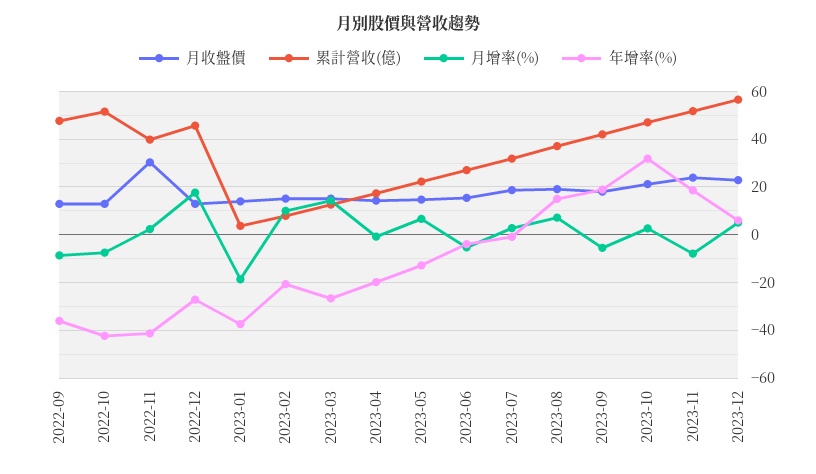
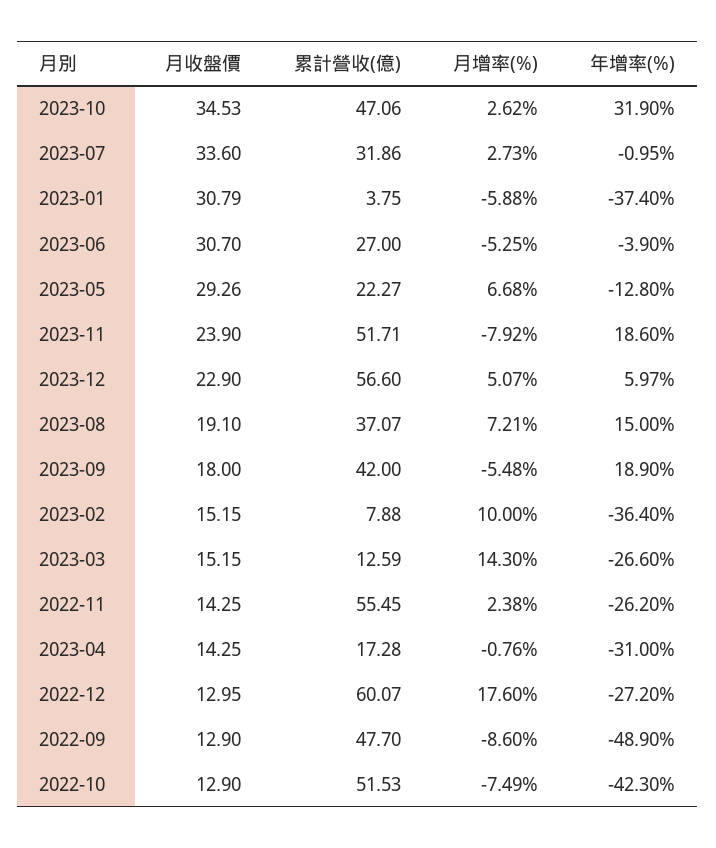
年增率(%), 2022-09: -35 -> -48.9
月收盤價, 2022-11: 30 -> 14.25
累計營收(億), 2022-11: 40 -> 55.45
年增率(%), 2022-11: -40 -> -26.2
累計營收(億), 2022-12: 45 -> 60.07
月收盤價, 2023-01: 15 -> 30.79
月增率(%), 2023-01: -20 -> -5.88
年增率(%), 2023-02: -20 -> -36.4
年增率(%), 2023-04: -20 -> -31
月收盤價, 2023-05: 15 -> 29.26
月收盤價, 2023-06: 15 -> 30.7
月收盤價, 2023-07: 20 -> 33.6
月收盤價, 2023-10: 20 -> 34.53

